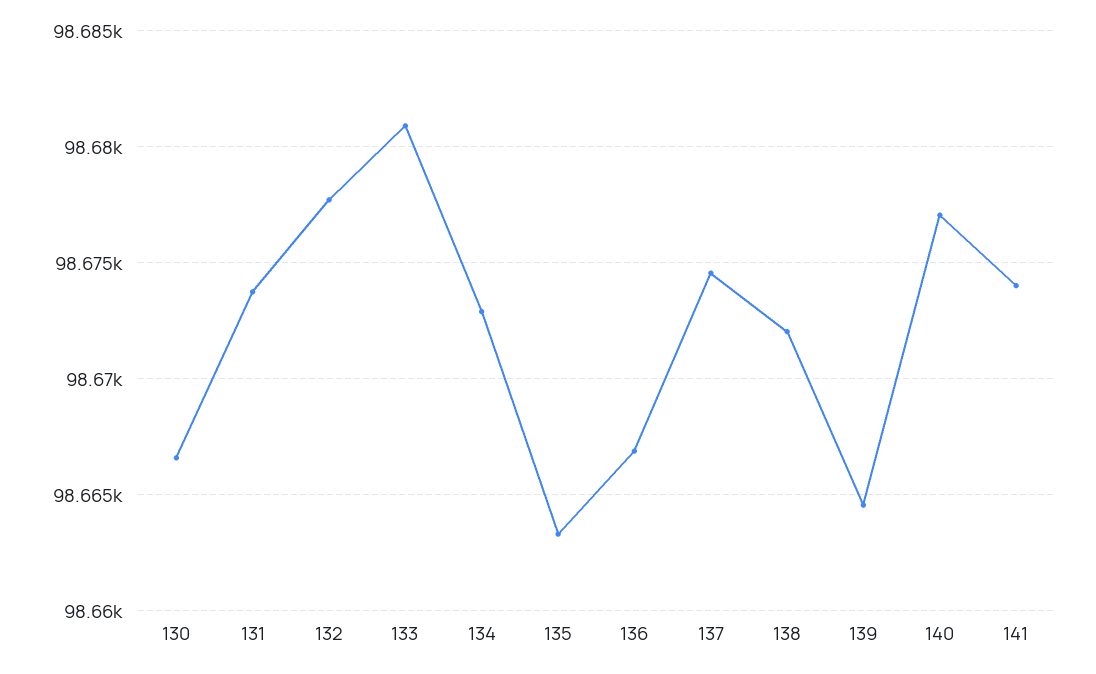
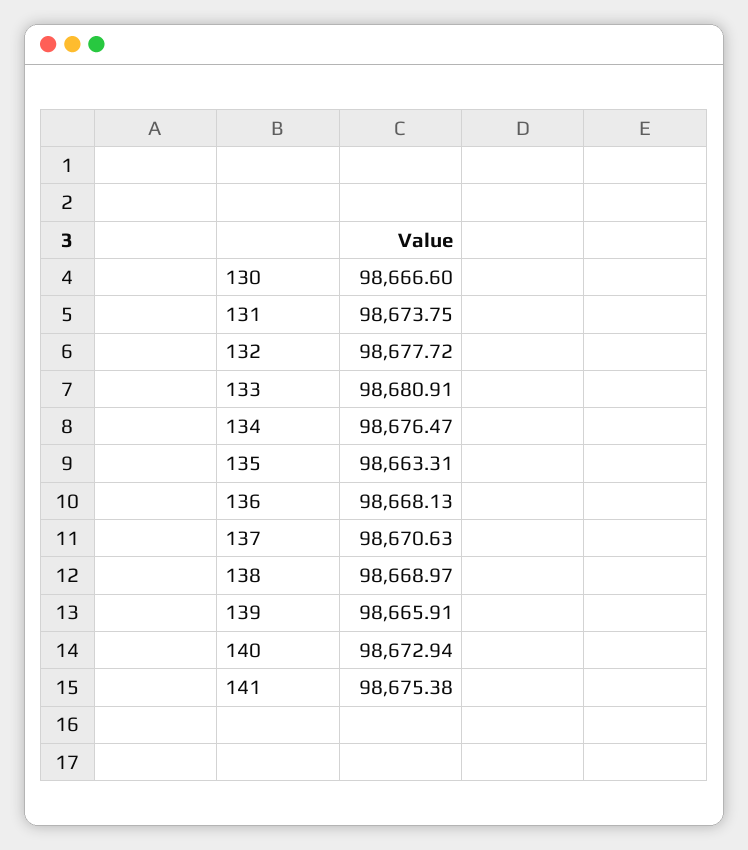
134: 98673 -> 98676.47
136: 98667 -> 98668.13
137: 98674.5 -> 98670.63
138: 98672 -> 98668.97
139: 98664.5 -> 98665.91
140: 98677 -> 98672.94
141: 98674 -> 98675.38

